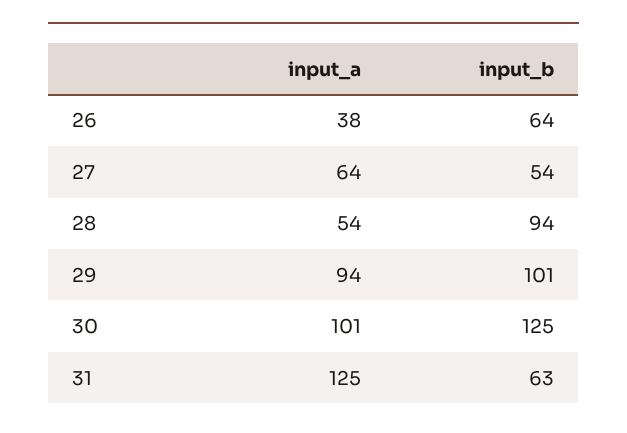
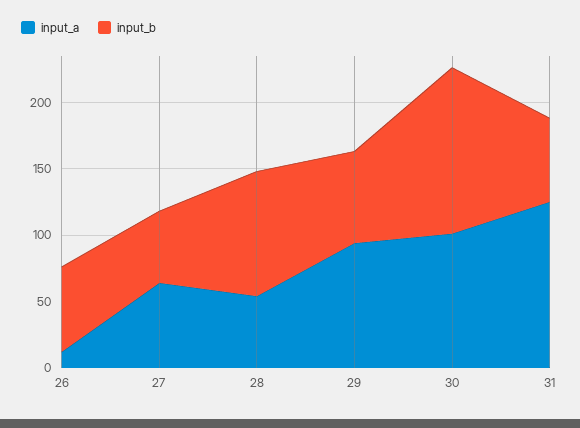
input_a, 26: 38 -> 10
input_b, 29: 101 -> 70

